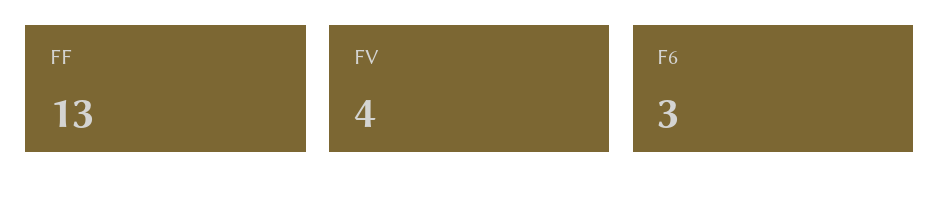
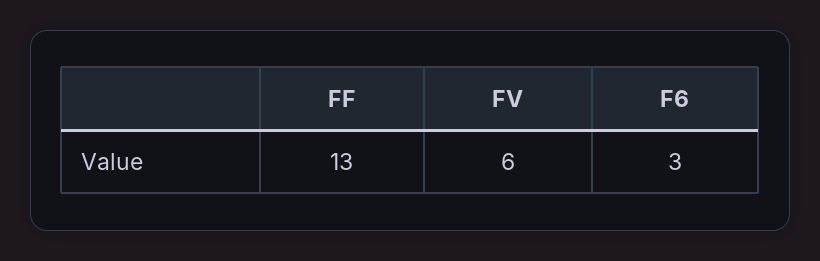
FV: 4 -> 6

